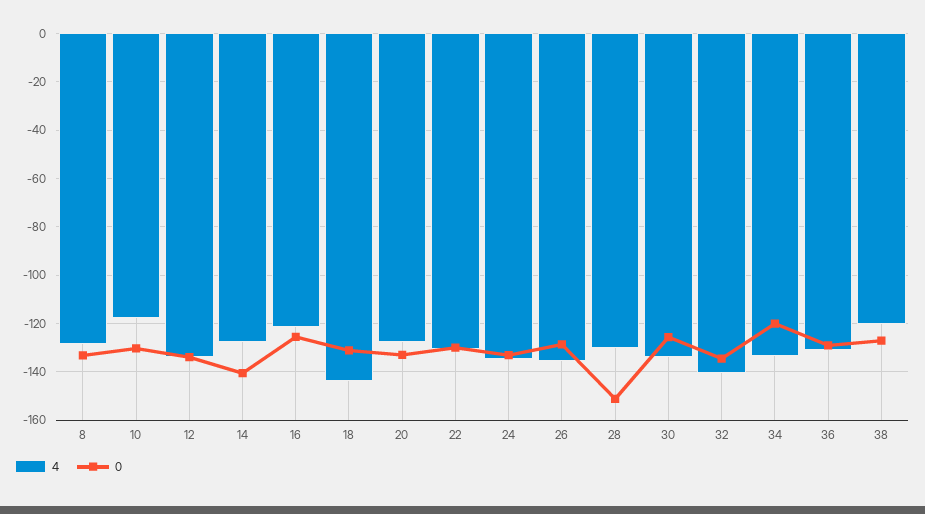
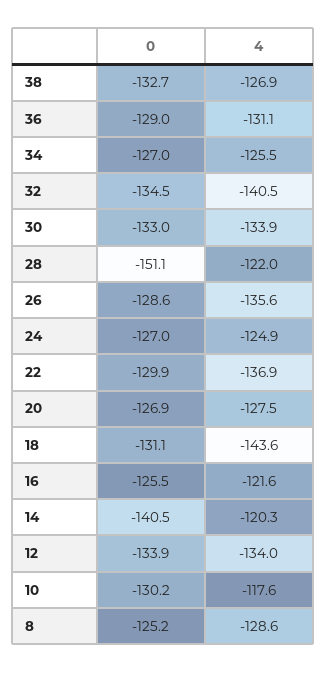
0, 8: -132.5 -> -125.2
4, 14: -127.5 -> -120.3
0, 20: -132.5 -> -126.9
4, 22: -130 -> -136.9
4, 24: -135 -> -124.9
0, 24: -132.5 -> -127
4, 28: -130 -> -122
0, 30: -125 -> -133
4, 34: -132.5 -> -125.5
0, 34: -120 -> -127
4, 38: -120 -> -126.9
0, 38: -127.5 -> -132.7

